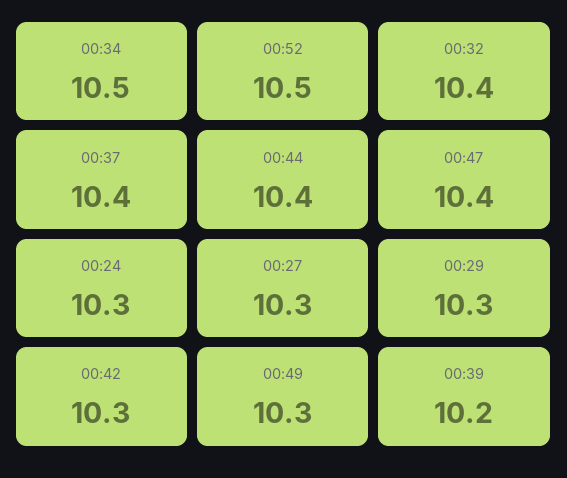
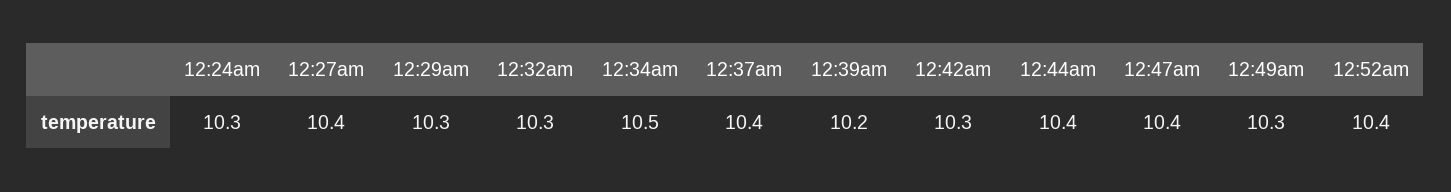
00:52: 10.5 -> 10.4
00:32: 10.4 -> 10.3
00:27: 10.3 -> 10.4

